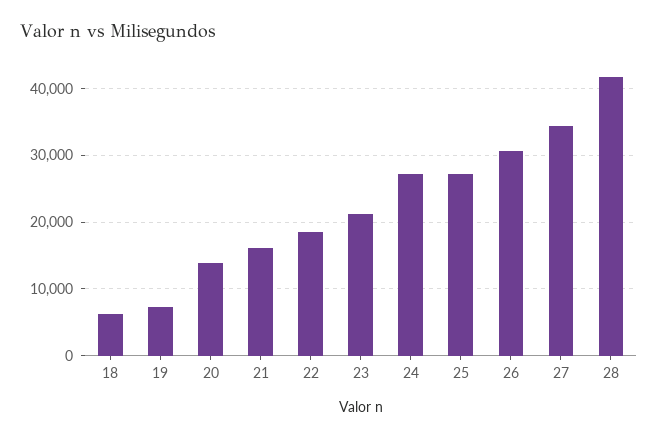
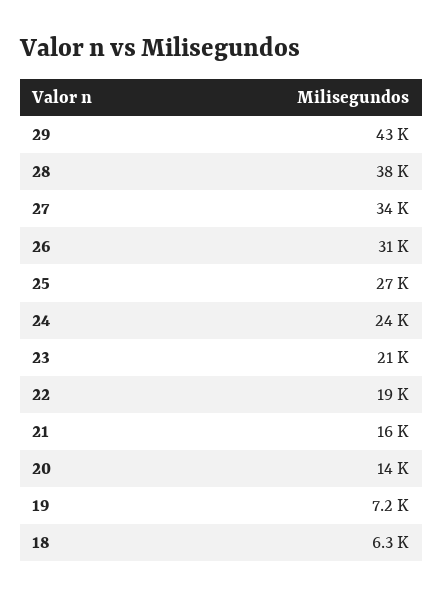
24: 27000 -> 24000
28: 42000 -> 38000
29: none -> 43000

